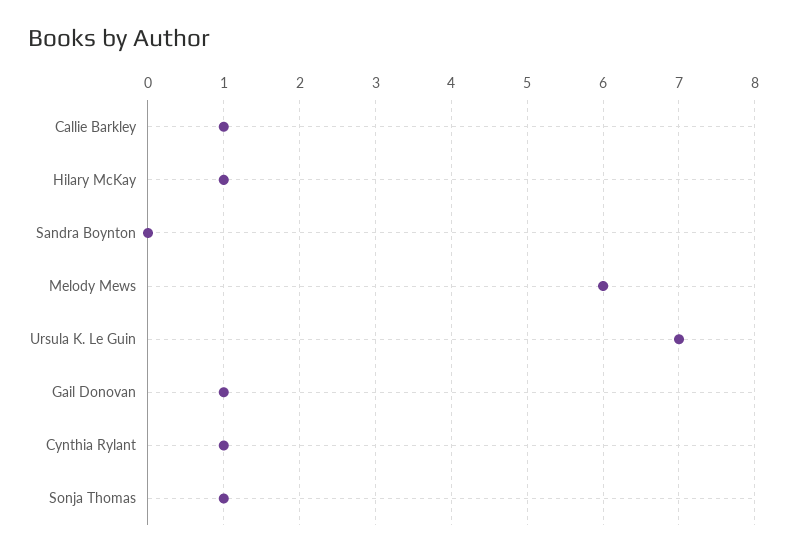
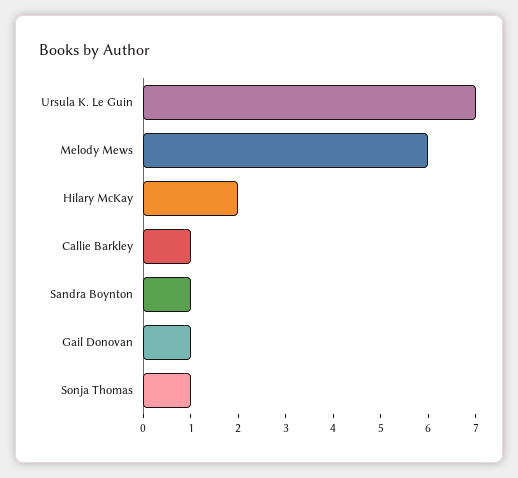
Hilary McKay: 1 -> 2
Sandra Boynton: 0 -> 1
Cynthia Rylant: 1 -> none

